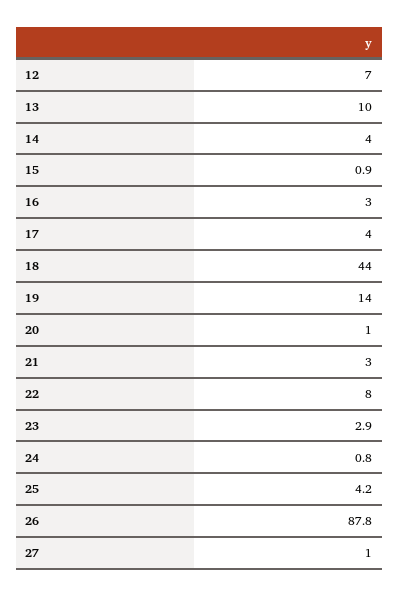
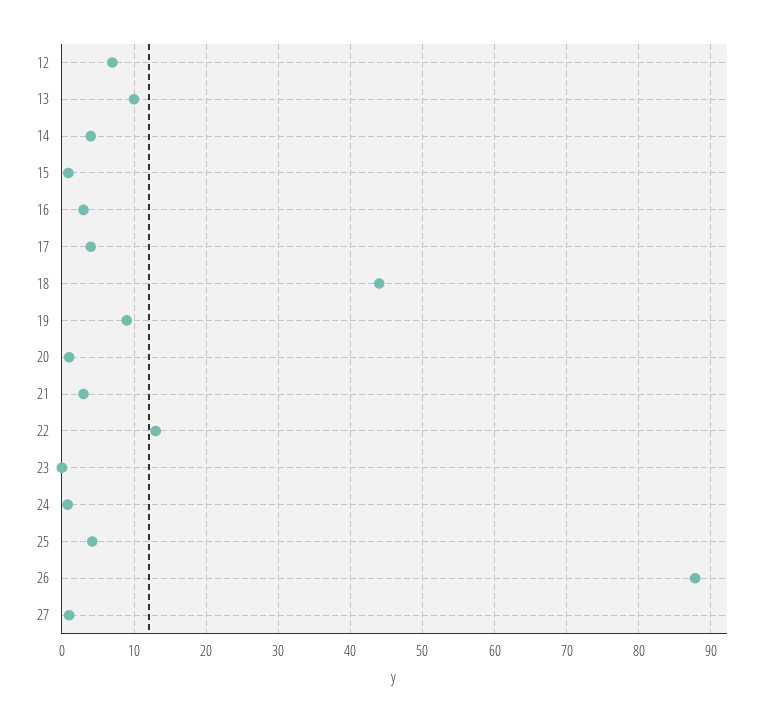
19: 14 -> 9
22: 8 -> 13
23: 2.9 -> 0

